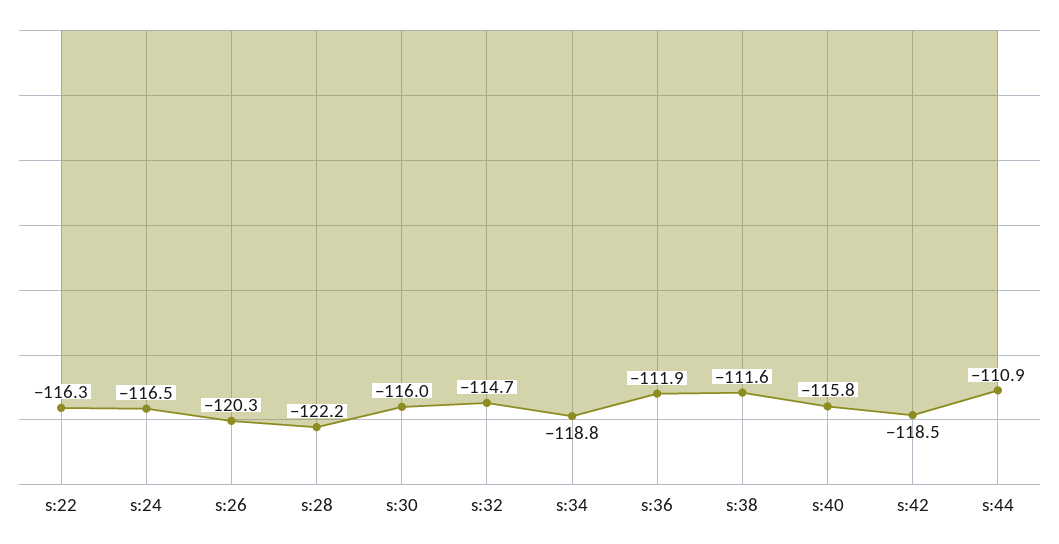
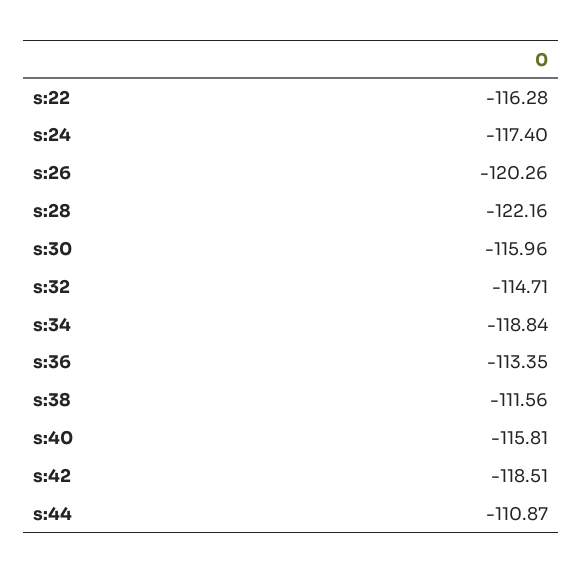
s:24: -116.5 -> -117.4
s:36: -111.9 -> -113.35

